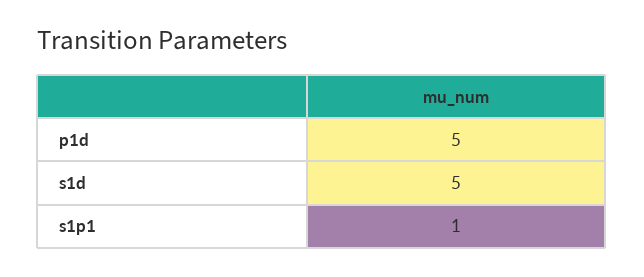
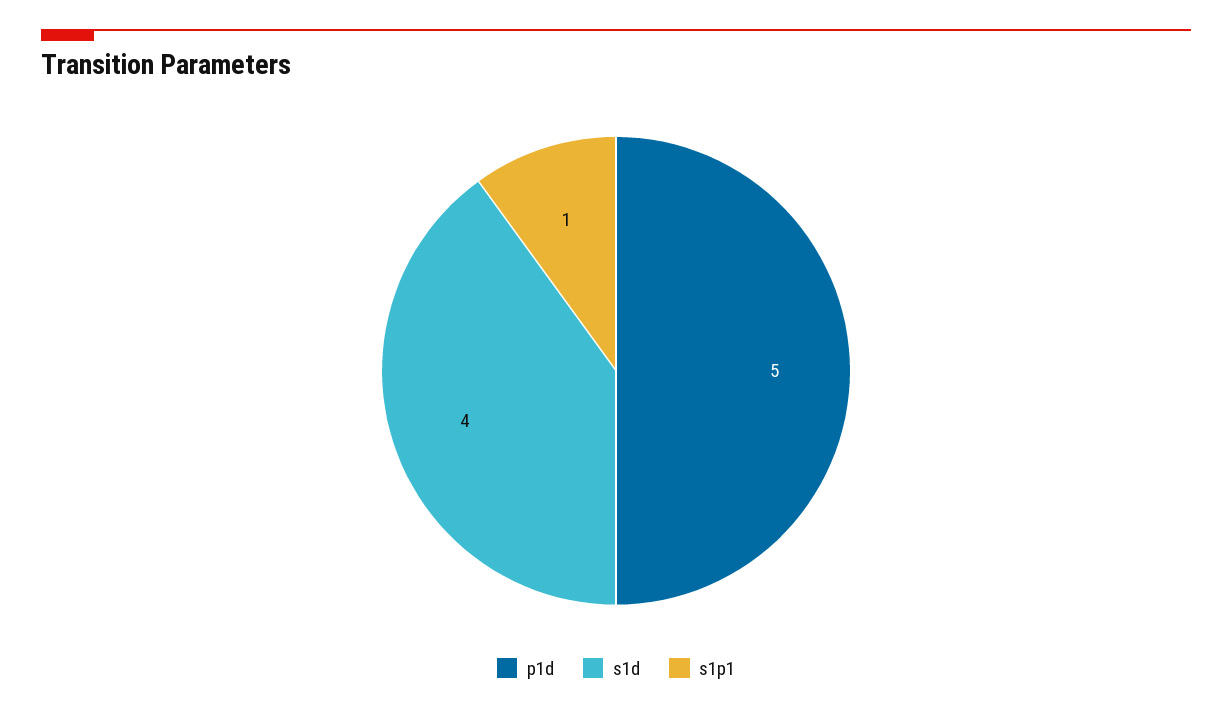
s1d: 5 -> 4

